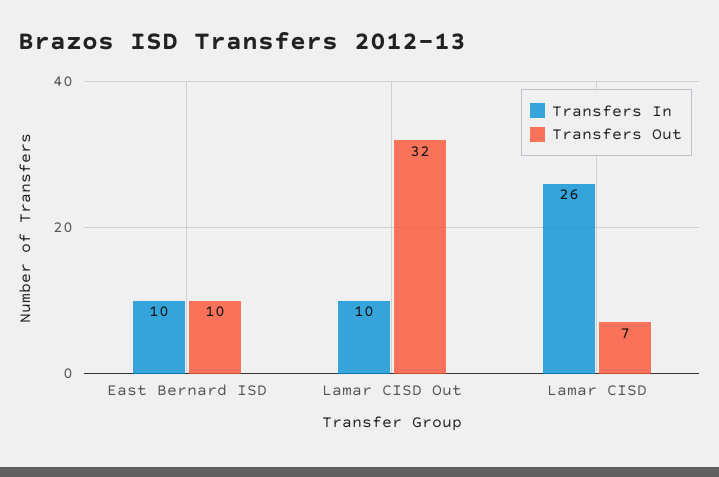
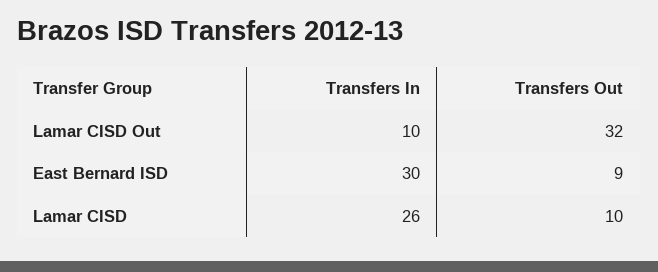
Transfers In, East Bernard ISD: 10 -> 30
Transfers Out, East Bernard ISD: 10 -> 9
Transfers Out, Lamar CISD: 7 -> 10

